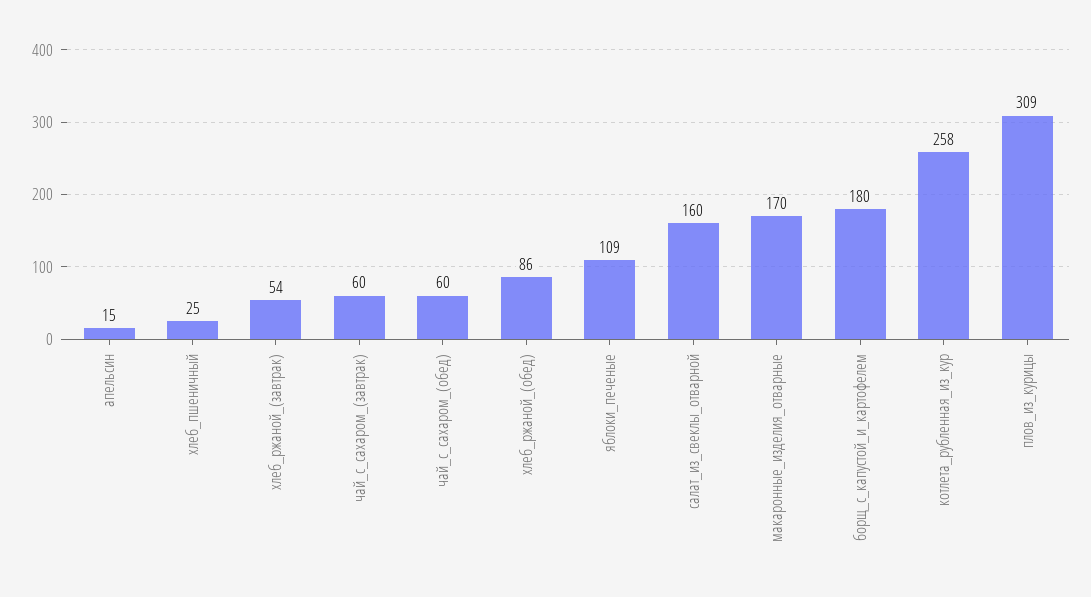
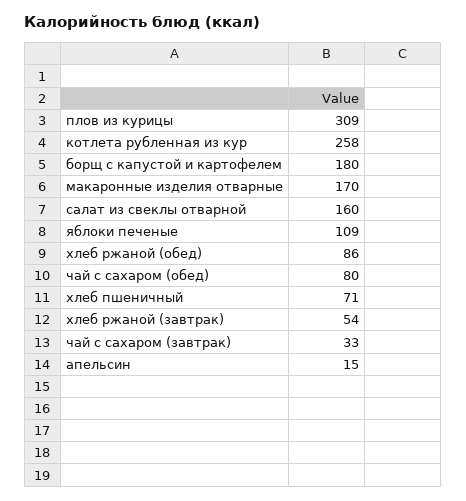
хлеб_пшеничный: 25 -> 71
чай_с_сахаром_(завтрак): 60 -> 33
чай_с_сахаром_(обед): 60 -> 80

